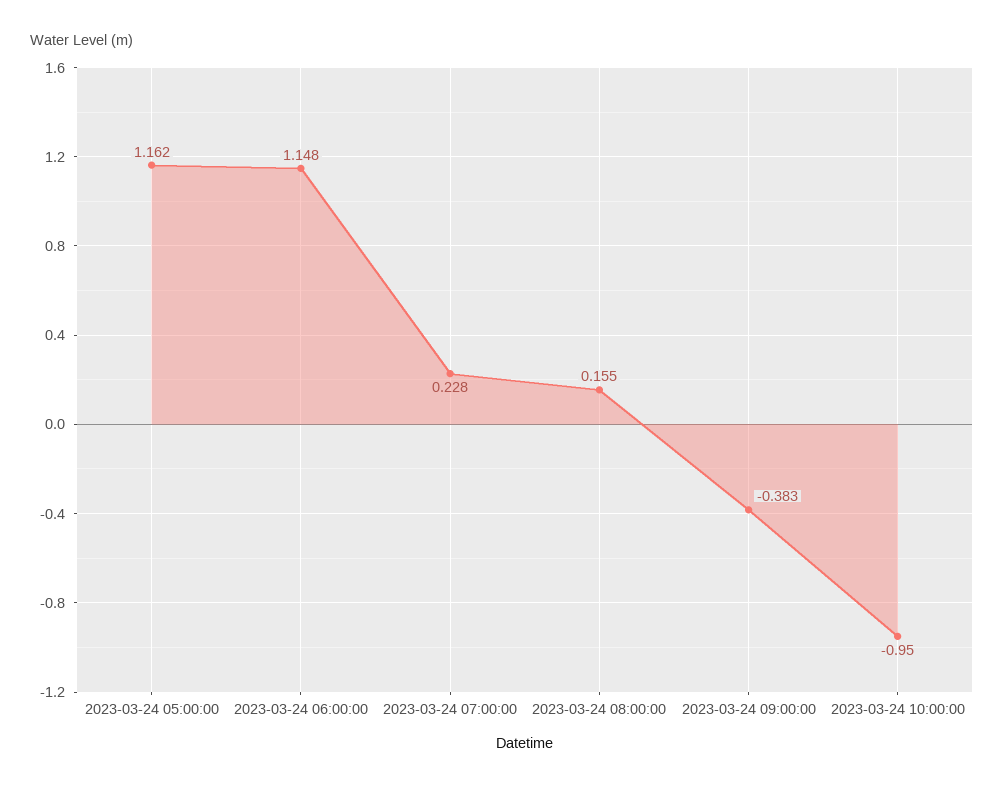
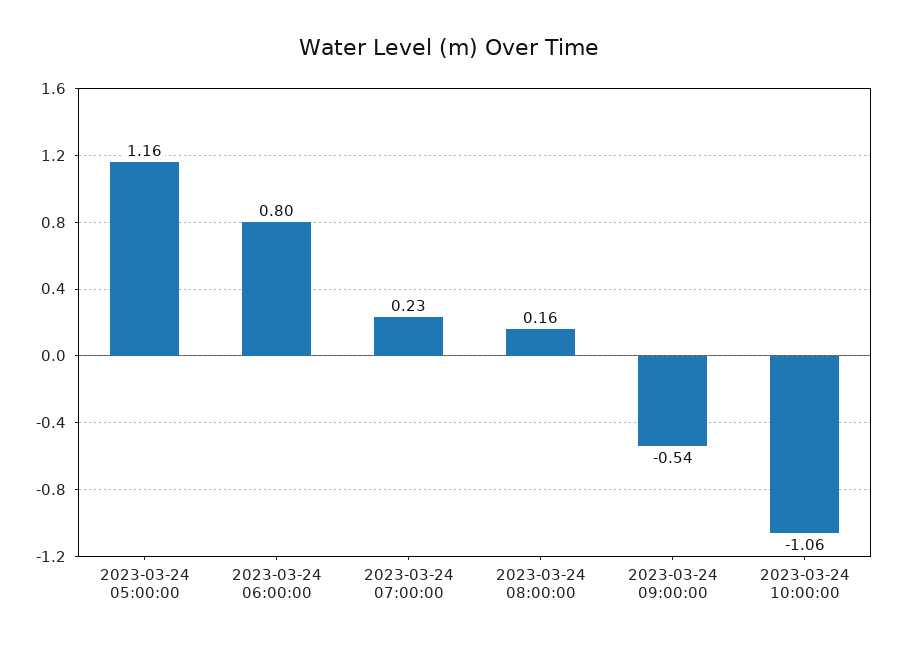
2023-03-24 06:00:00: 1.148 -> 0.8
2023-03-24 09:00:00: -0.383 -> -0.54
2023-03-24 10:00:00: -0.95 -> -1.06

